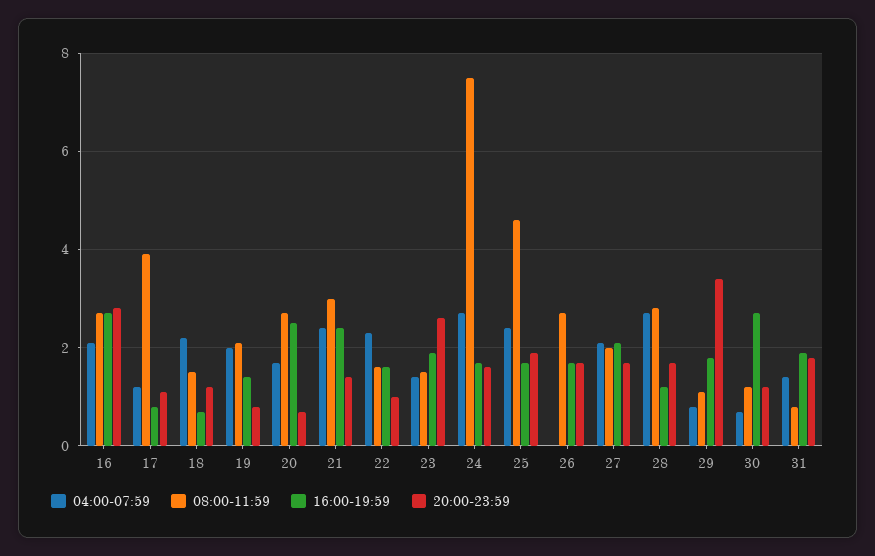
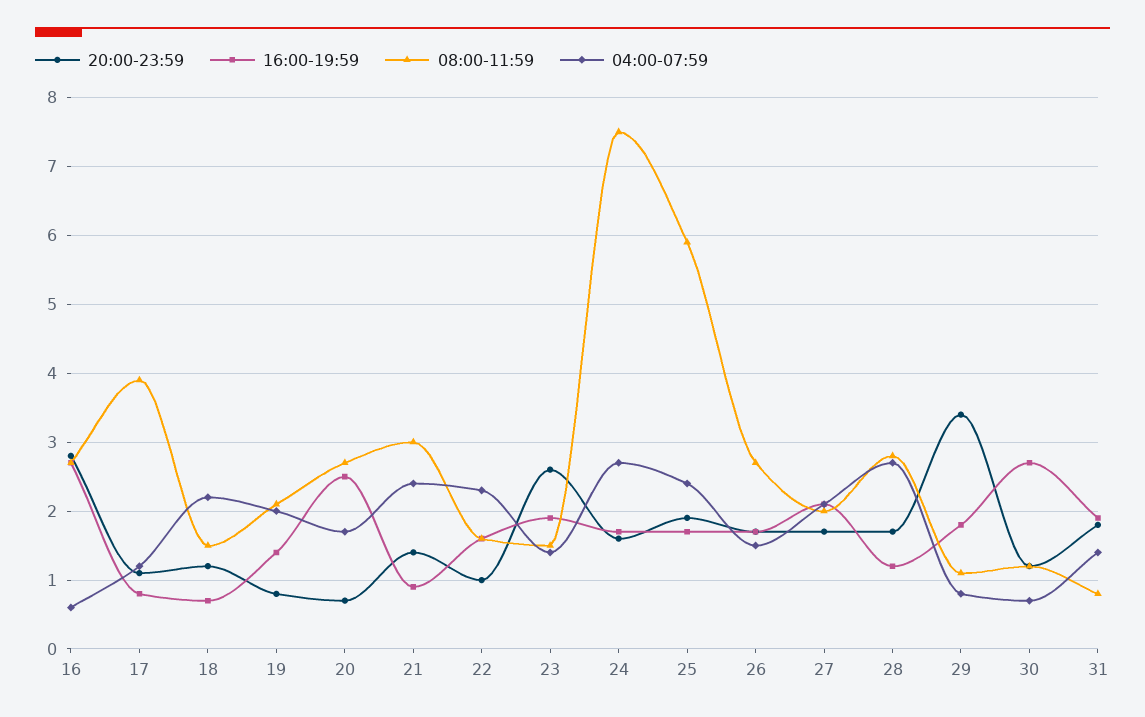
04:00-07:59, 16: 2 -> 0.6
16:00-19:59, 21: 2.5 -> 0.9
08:00-11:59, 25: 4.5 -> 5.9
04:00-07:59, 26: 0 -> 1.5

